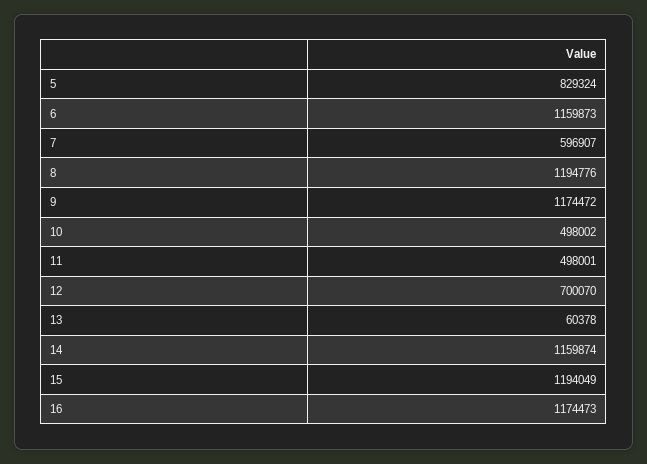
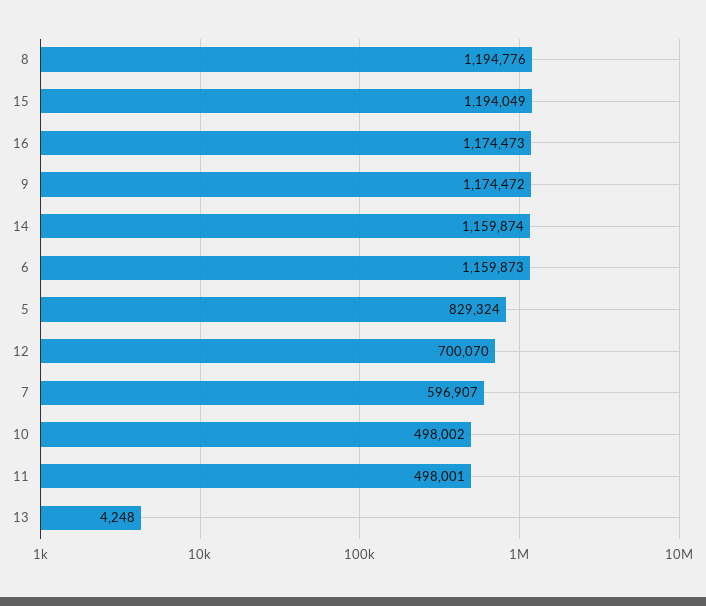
13: 60378 -> 4248

